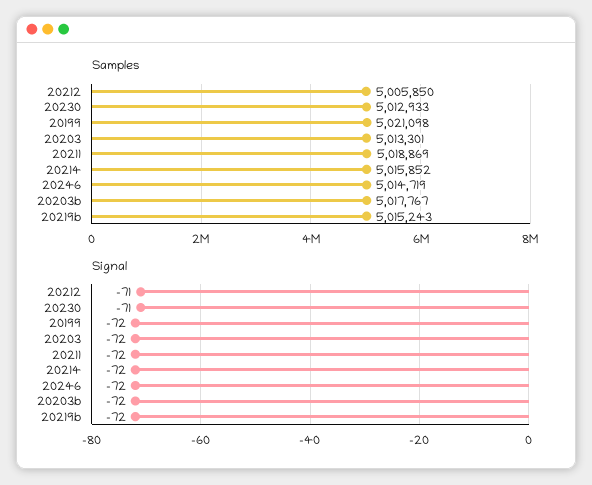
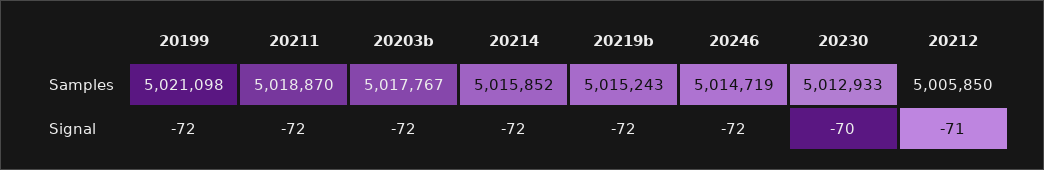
Samples, 20203: 5013301 -> none
Samples, 20211: 5018869 -> 5018870
Signal, 20230: -71 -> -70
Signal, 20203: -72 -> none

